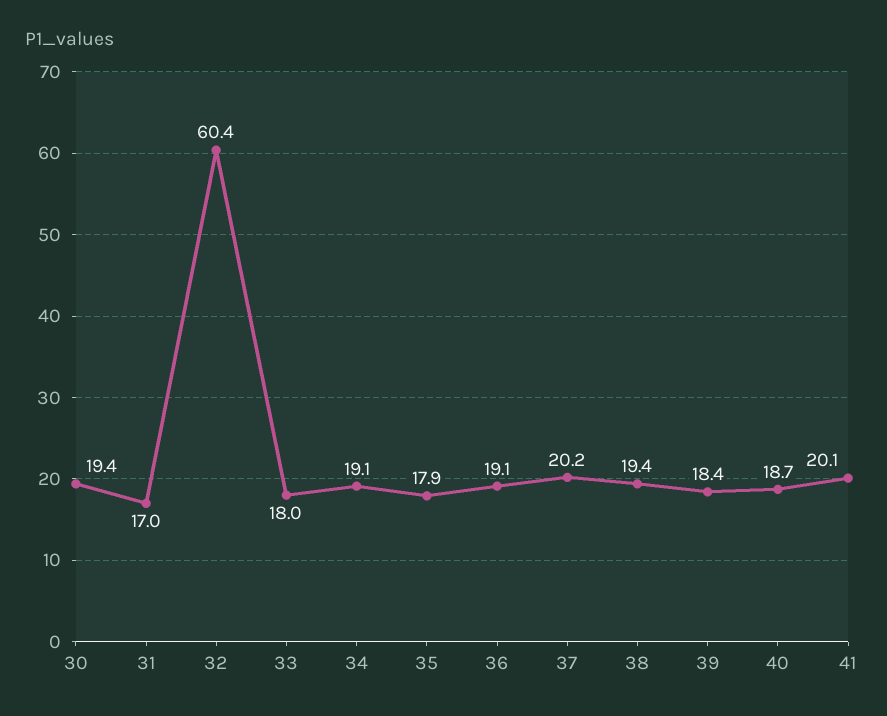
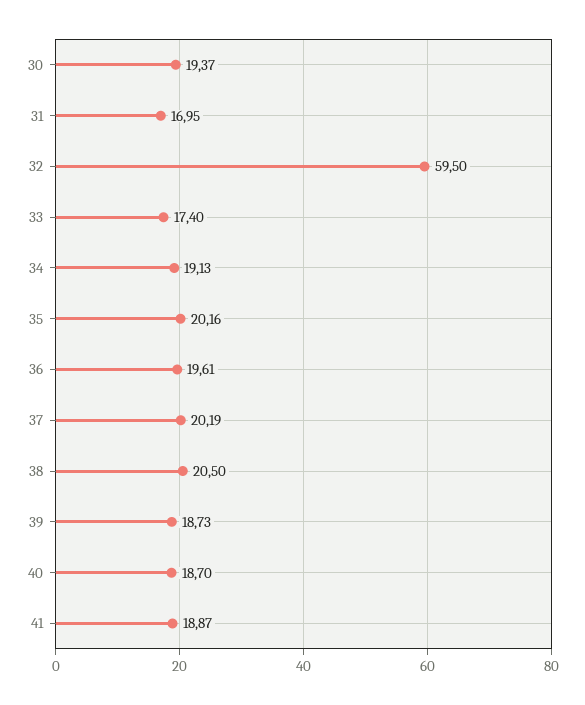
32: 60.4 -> 59.5
33: 18 -> 17.4
35: 17.9 -> 20.16
36: 19.1 -> 19.61
38: 19.4 -> 20.5
39: 18.4 -> 18.73
41: 20.1 -> 18.87

